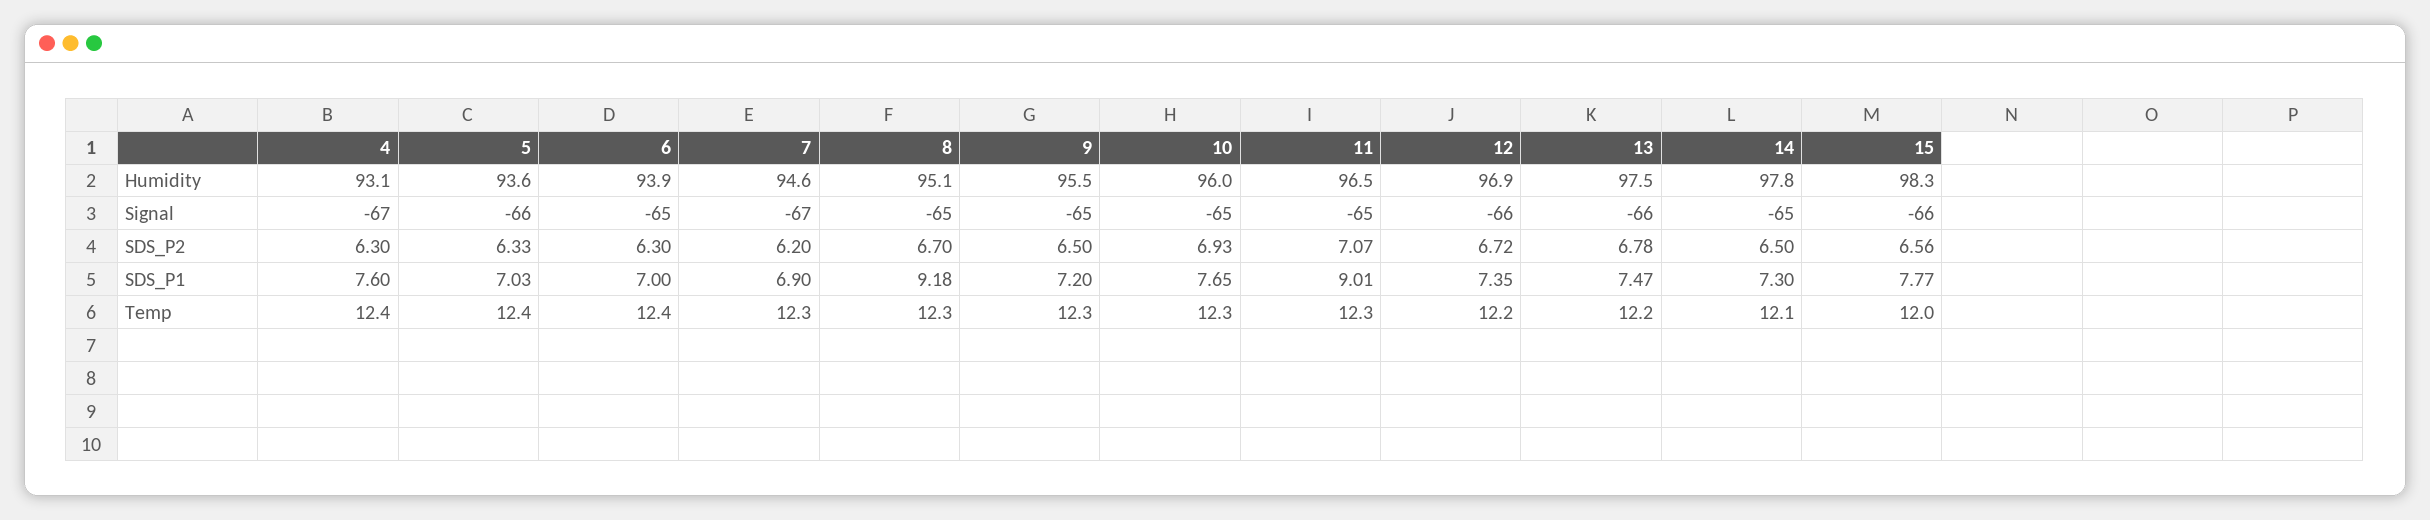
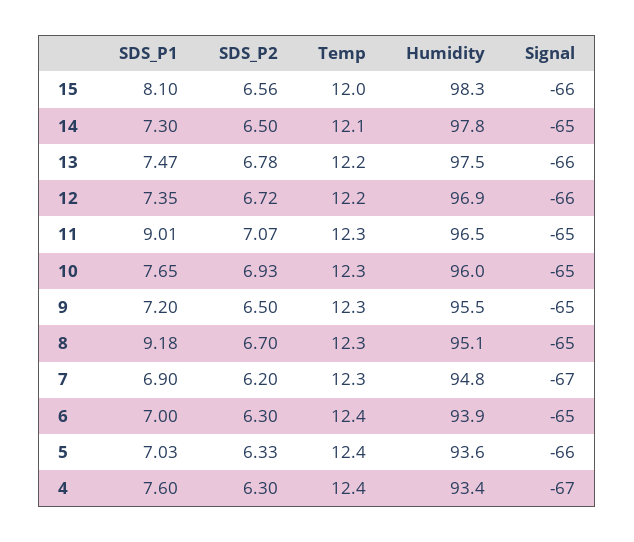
4, Humidity: 93.1 -> 93.4
7, Humidity: 94.6 -> 94.8
15, SDS_P1: 7.77 -> 8.1

